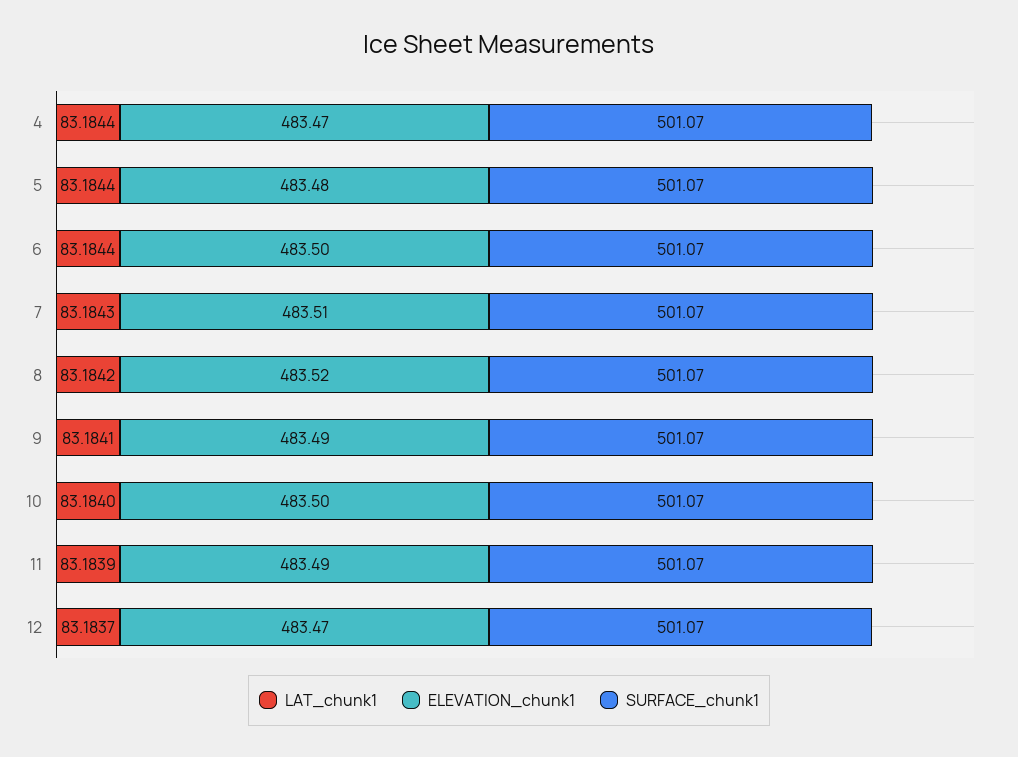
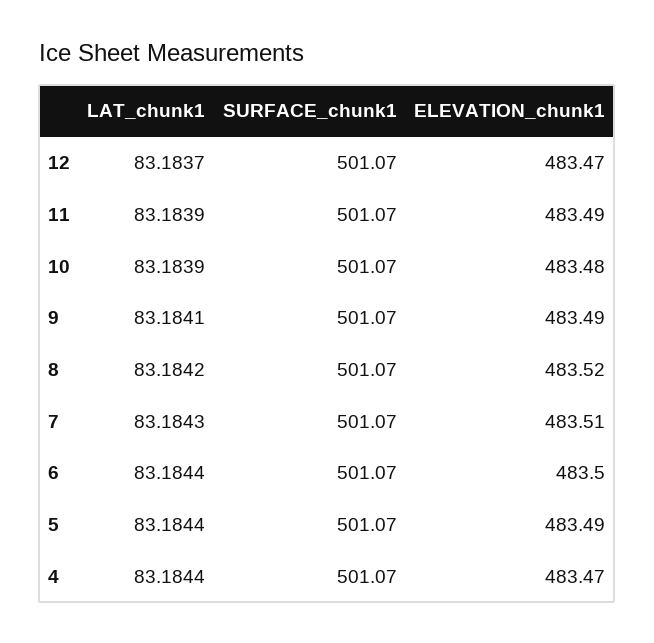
ELEVATION_chunk1, 5: 483.48 -> 483.49
LAT_chunk1, 10: 83.184 -> 83.1839
ELEVATION_chunk1, 10: 483.5 -> 483.48

